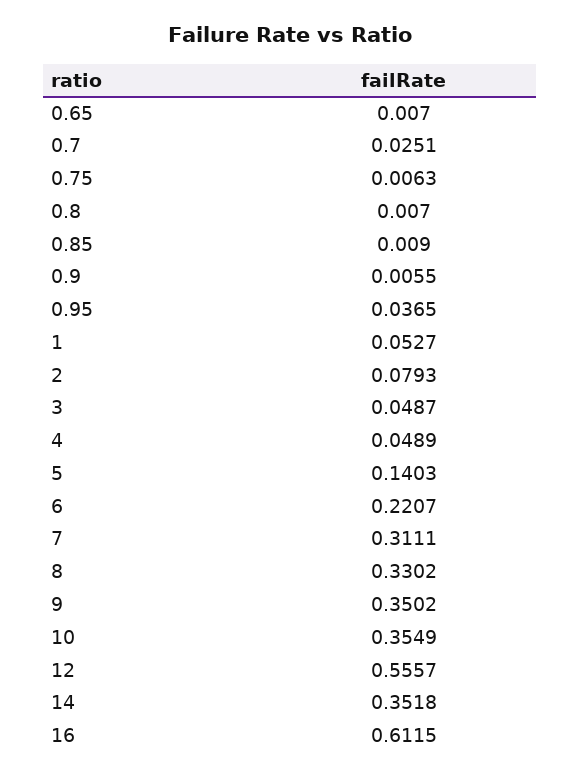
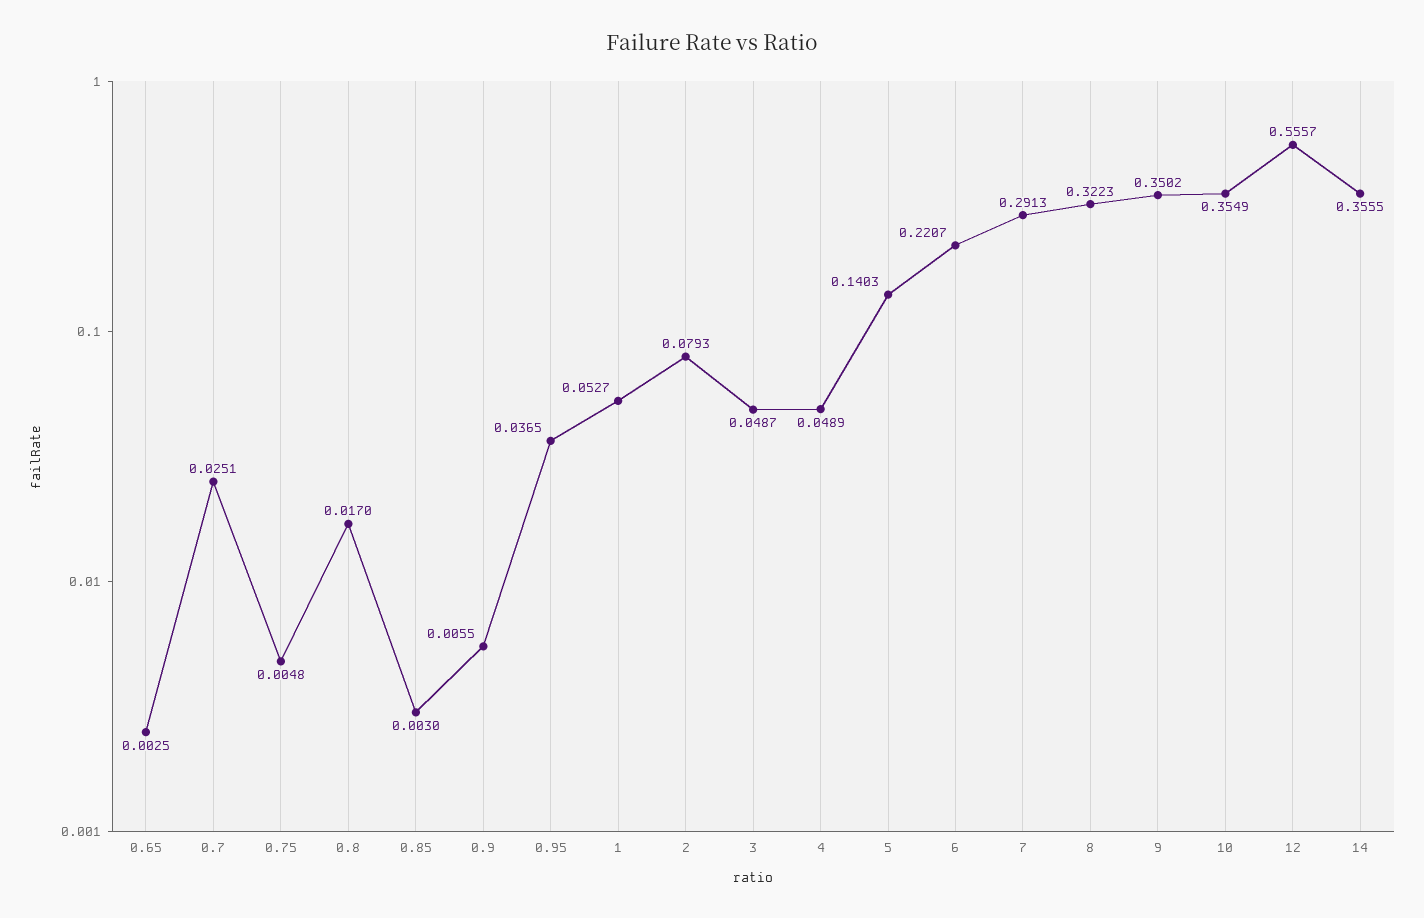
0.65: 0.007 -> 0.0025
0.75: 0.0063 -> 0.0048
0.8: 0.007 -> 0.017
0.85: 0.009 -> 0.003
7: 0.3111 -> 0.2913
8: 0.3302 -> 0.3223
14: 0.3518 -> 0.3555
16: 0.6115 -> none

